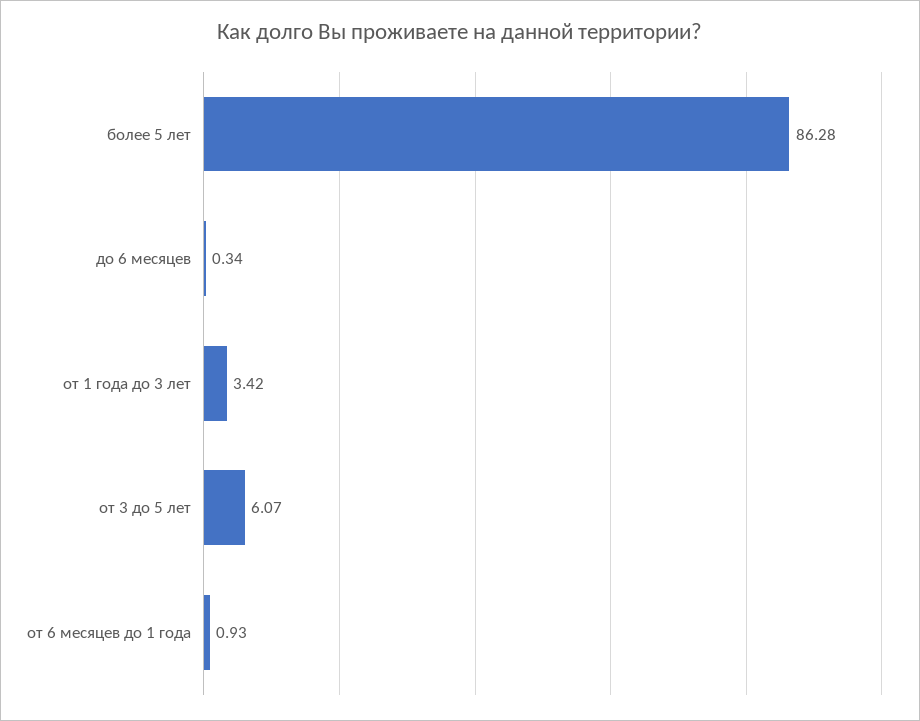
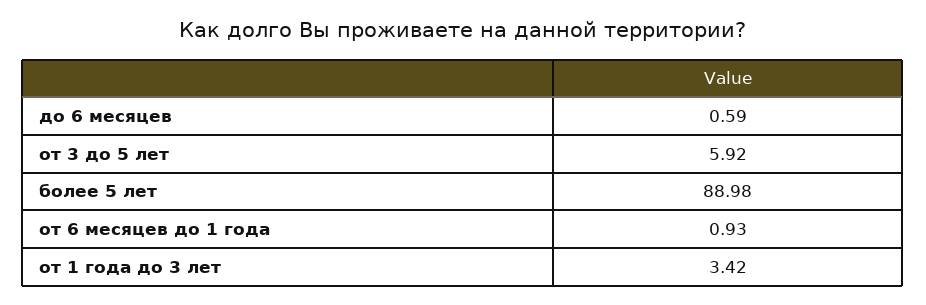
более 5 лет: 86.28 -> 88.98
до 6 месяцев: 0.34 -> 0.59
от 3 до 5 лет: 6.07 -> 5.92

